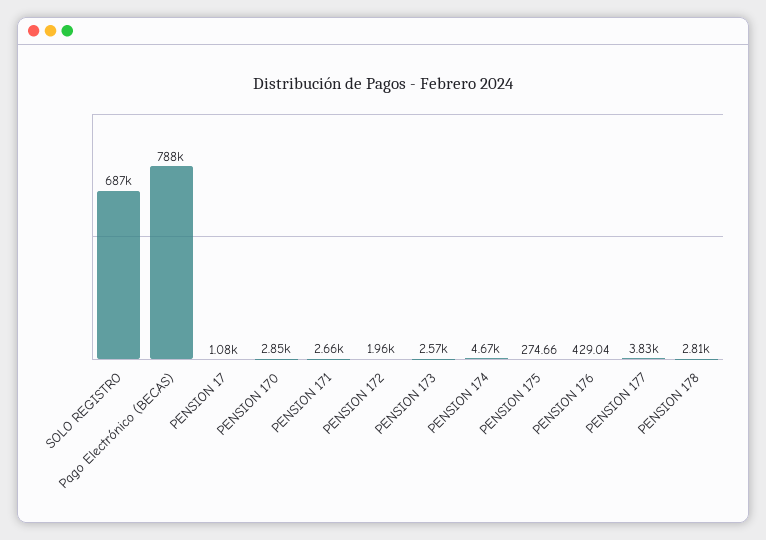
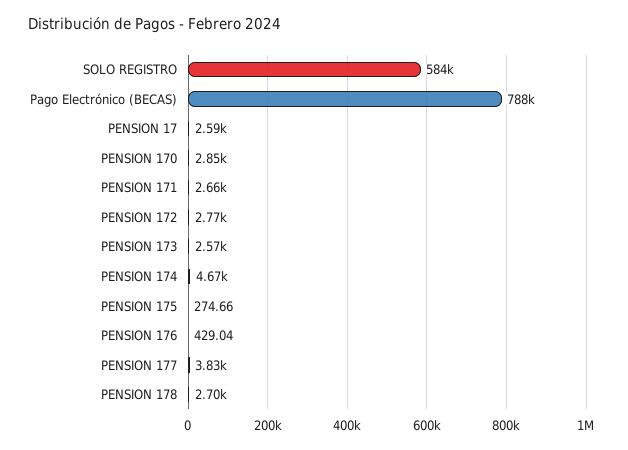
SOLO REGISTRO: 687000 -> 584000
PENSION 17: 1080 -> 2590
PENSION 172: 1960 -> 2770
PENSION 178: 2810 -> 2700

